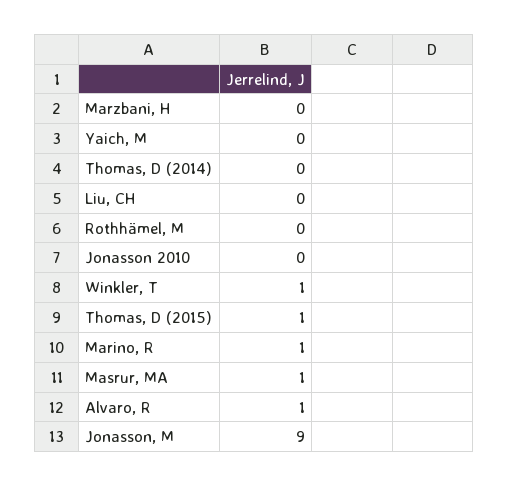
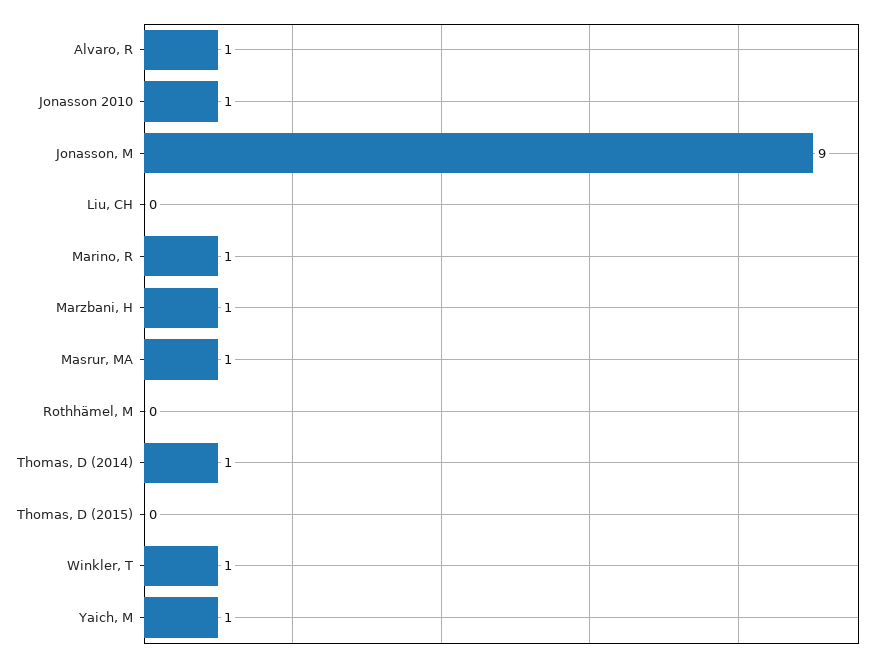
Marzbani, H: 0 -> 1
Yaich, M: 0 -> 1
Thomas, D (2014): 0 -> 1
Jonasson 2010: 0 -> 1
Thomas, D (2015): 1 -> 0

